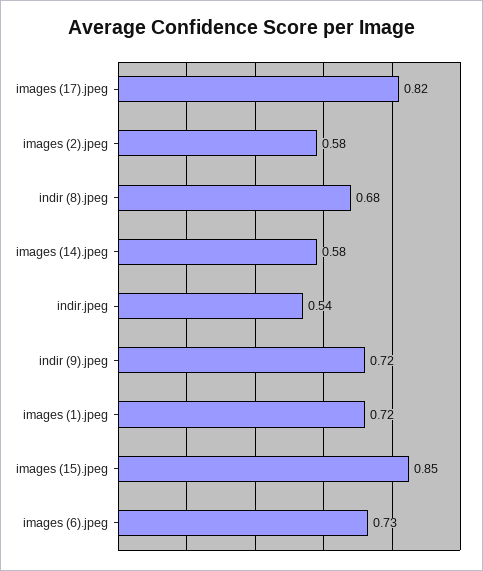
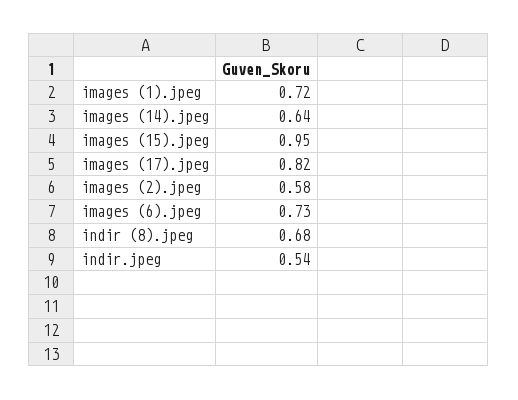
images (14).jpeg: 0.58 -> 0.64
indir (9).jpeg: 0.72 -> none
images (15).jpeg: 0.85 -> 0.95

